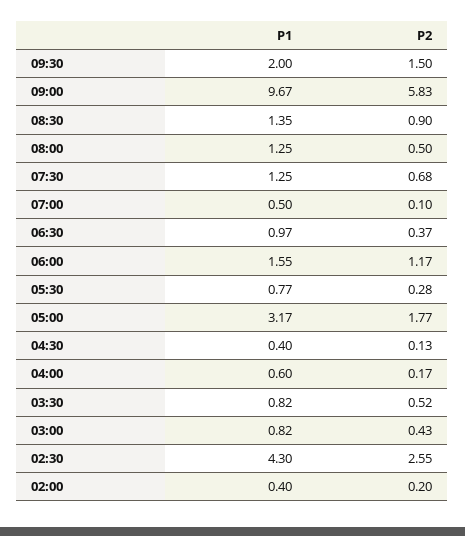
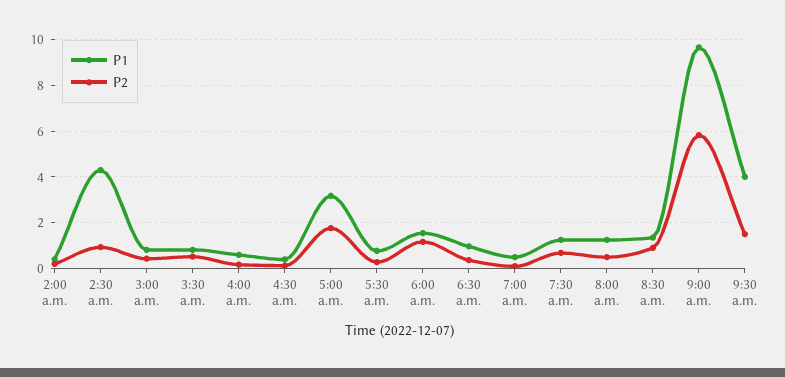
P1, 09:30: 2 -> 4
P2, 02:30: 2.55 -> 1

